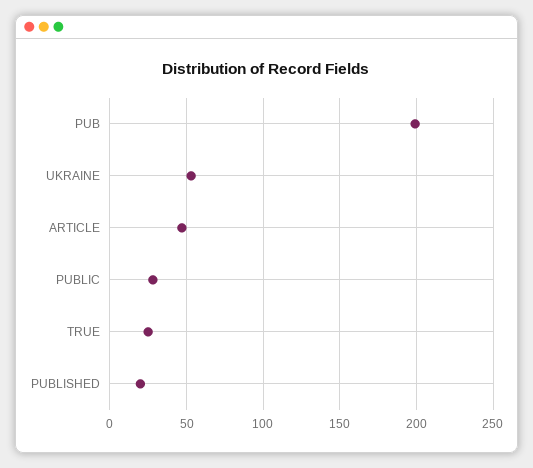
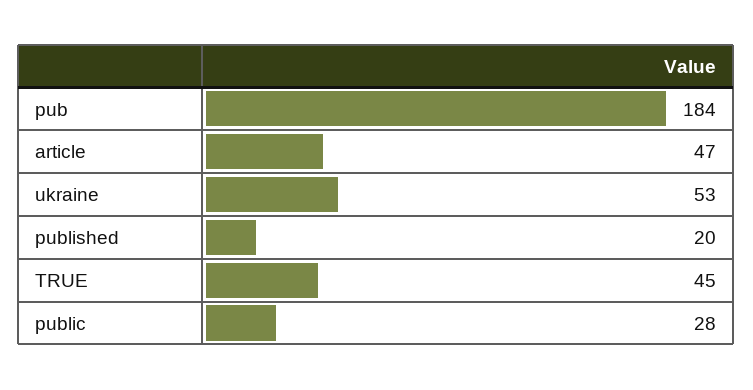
PUB: 200 -> 184
TRUE: 25 -> 45

